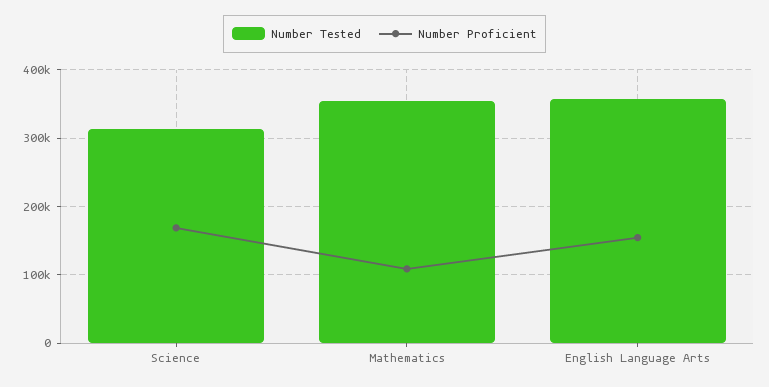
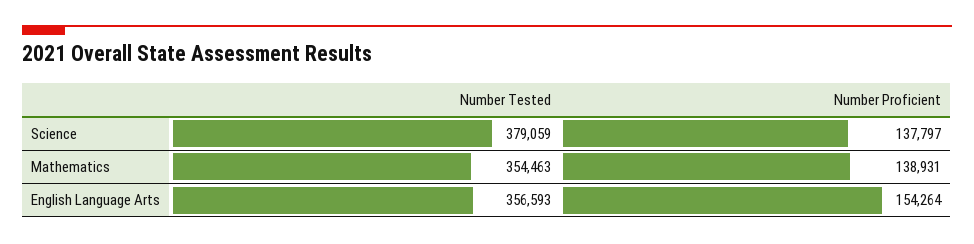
Number Tested, Science: 310000 -> 379059
Number Proficient, Science: 170000 -> 137797
Number Proficient, Mathematics: 110000 -> 138931

